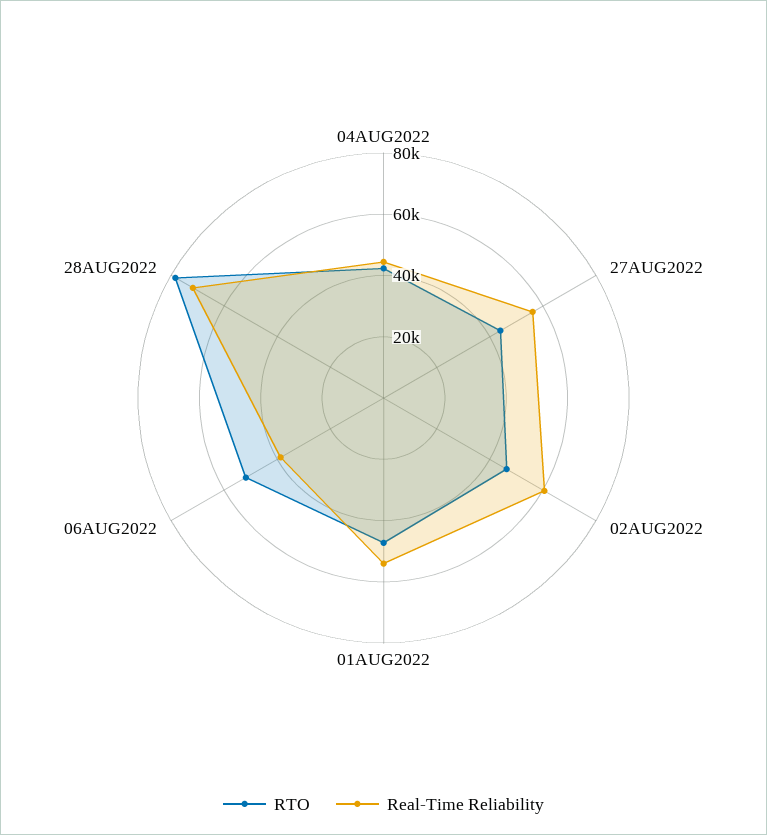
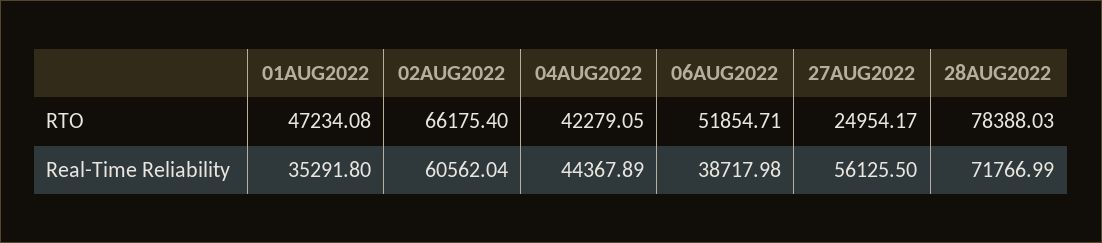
RTO, 27AUG2022: 45000 -> 24954.17
RTO, 02AUG2022: 45000 -> 66175.4
Real-Time Reliability, 01AUG2022: 55000 -> 35291.8

